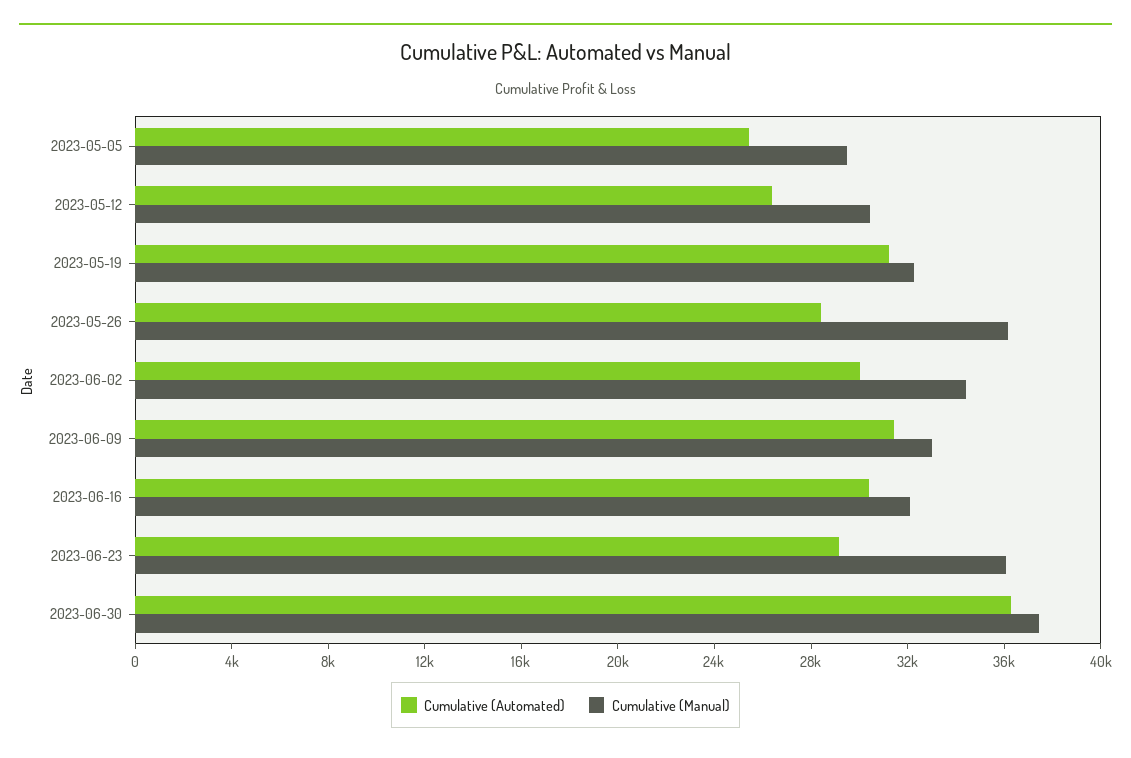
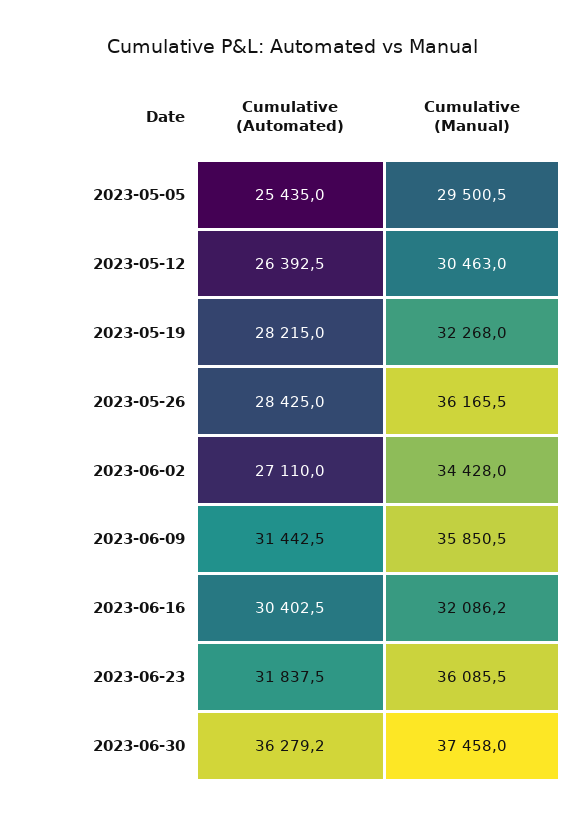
Cumulative (Automated), 2023-05-19: 31000 -> 28215
Cumulative (Automated), 2023-06-02: 30000 -> 27110
Cumulative (Manual), 2023-06-09: 33000 -> 35850.5
Cumulative (Automated), 2023-06-23: 29000 -> 31837.5

